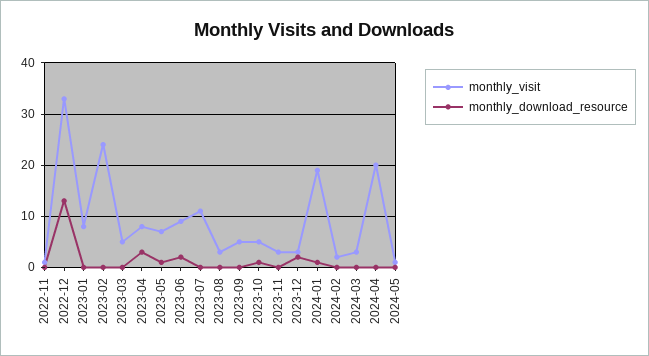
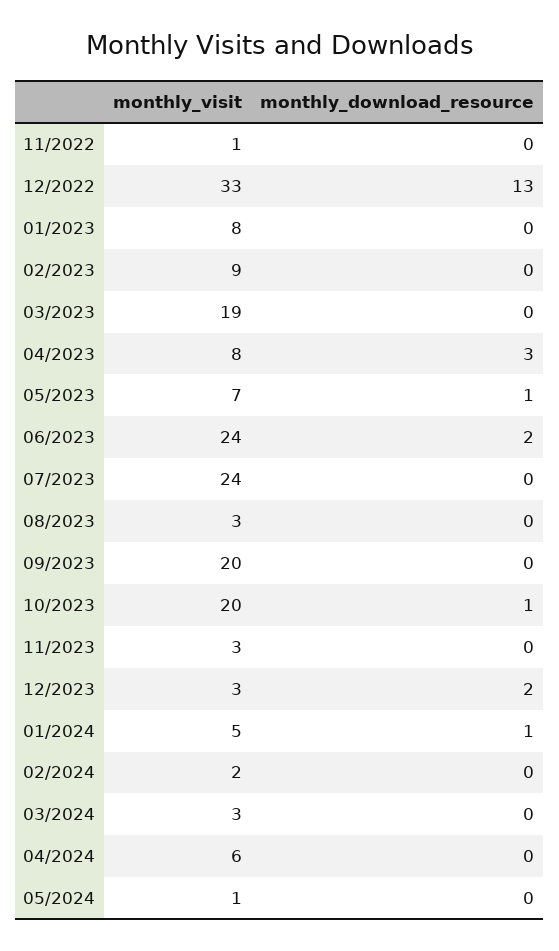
monthly_visit, 2023-02: 25 -> 9
monthly_visit, 2023-03: 5 -> 19
monthly_visit, 2023-06: 10 -> 24
monthly_visit, 2023-07: 10 -> 24
monthly_visit, 2023-09: 5 -> 20
monthly_visit, 2023-10: 5 -> 20
monthly_visit, 2024-01: 20 -> 5
monthly_visit, 2024-04: 20 -> 6

